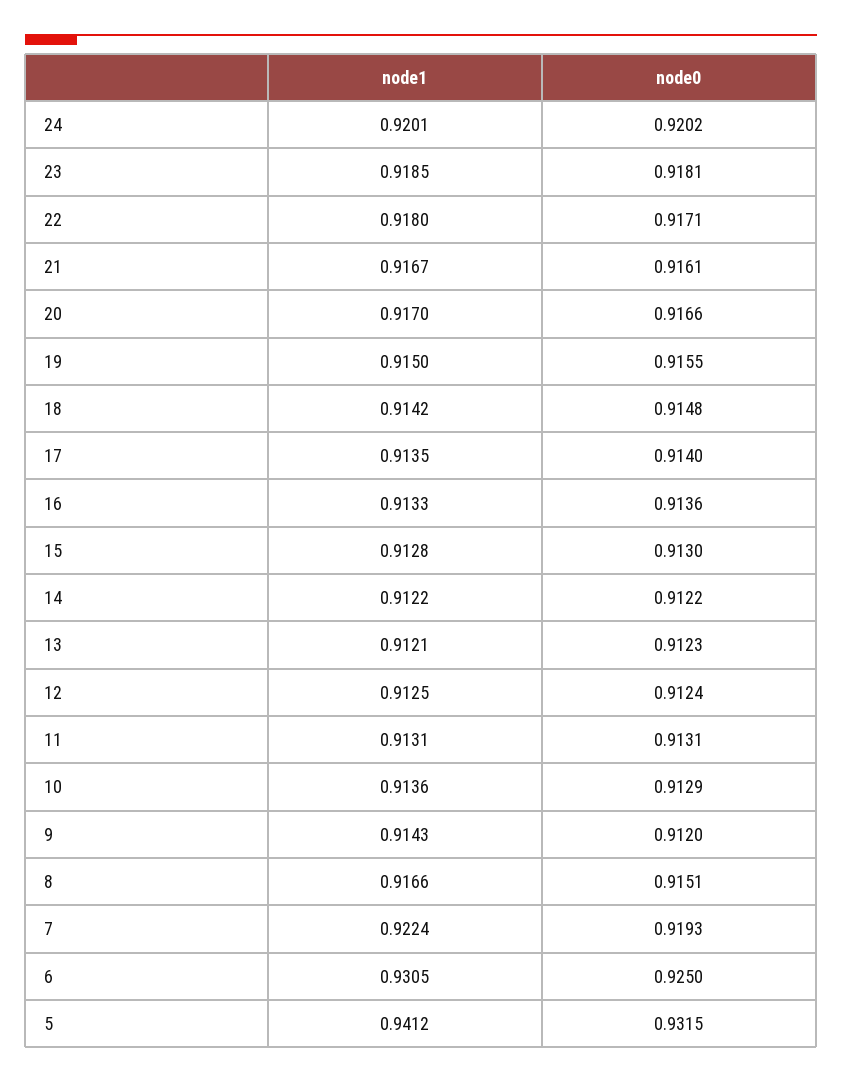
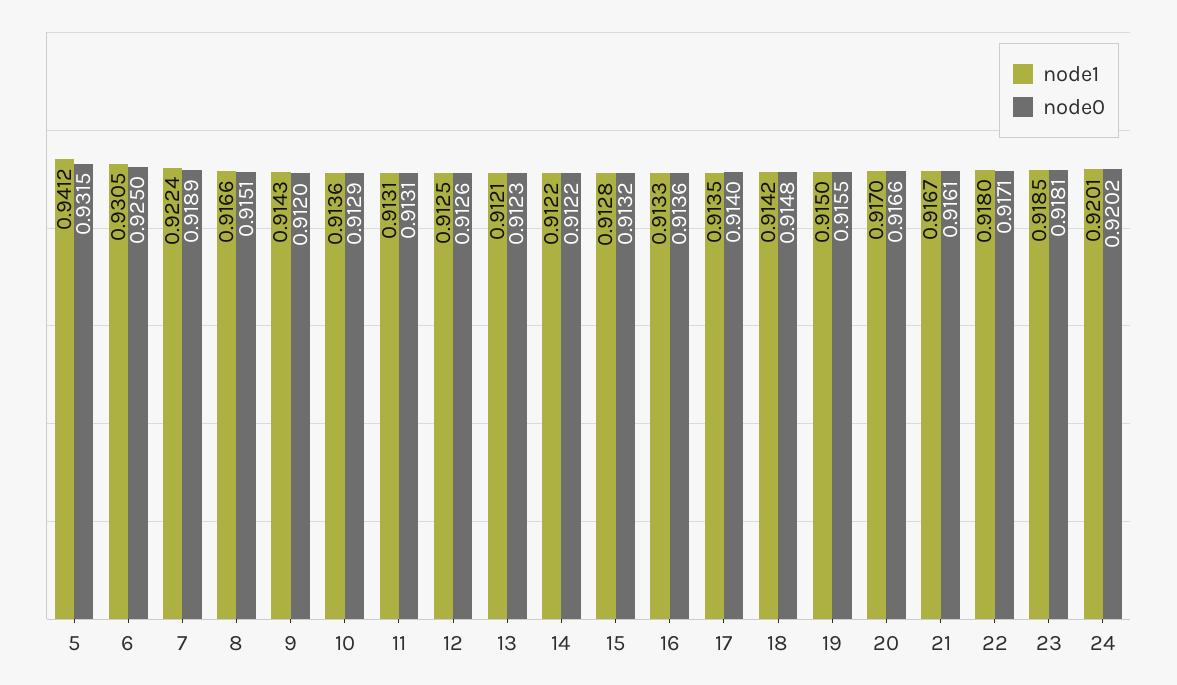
node0, 15: 0.913 -> 0.9132
node0, 12: 0.9124 -> 0.9126
node0, 7: 0.9193 -> 0.9189

